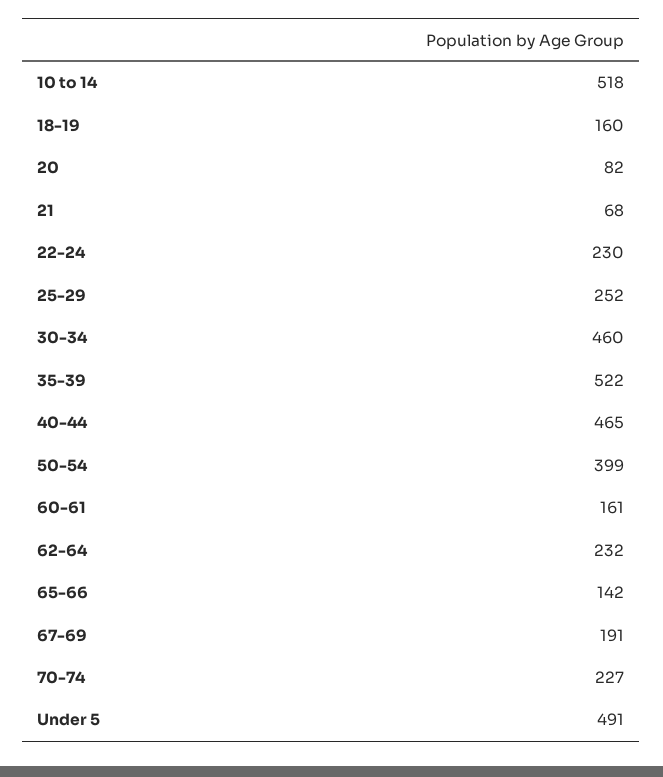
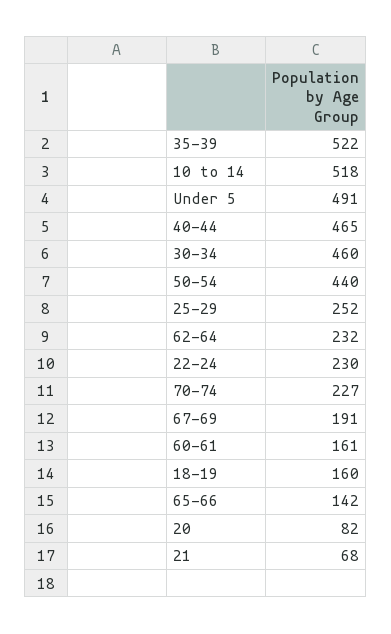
50-54: 399 -> 440

